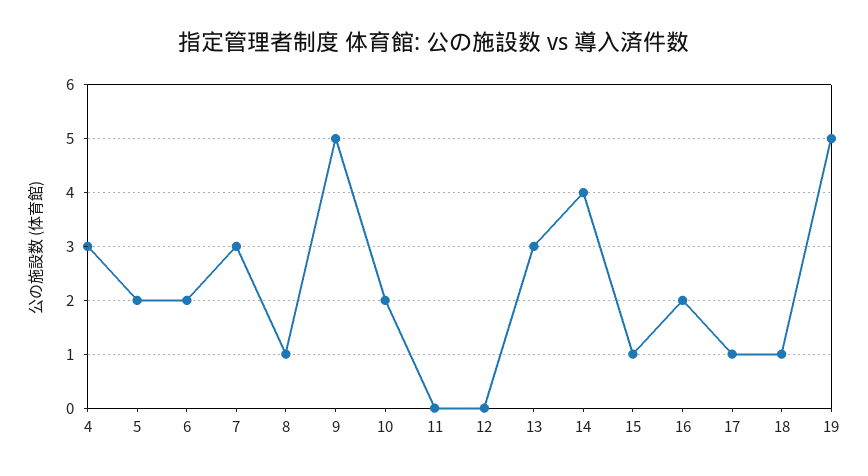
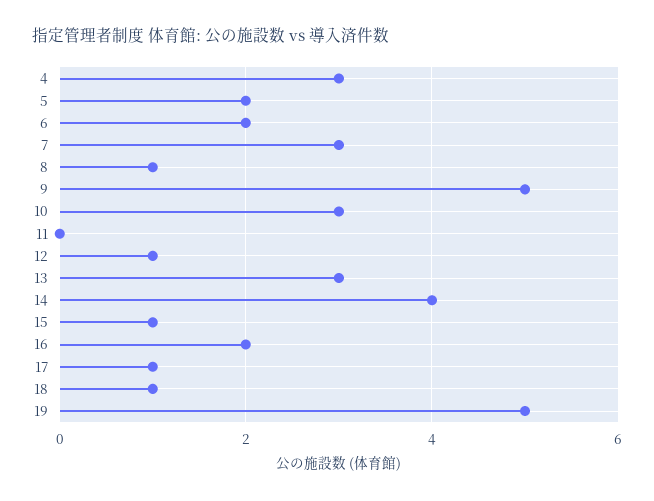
10: 2 -> 3
12: 0 -> 1

